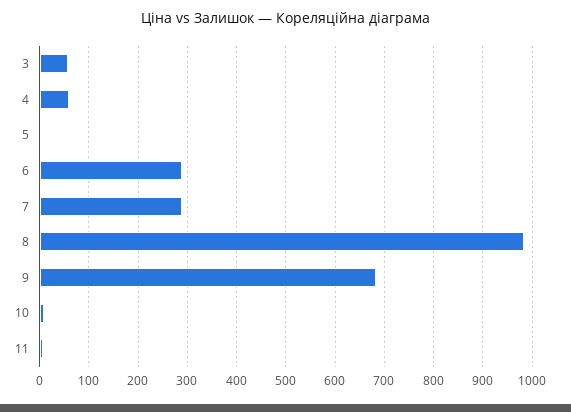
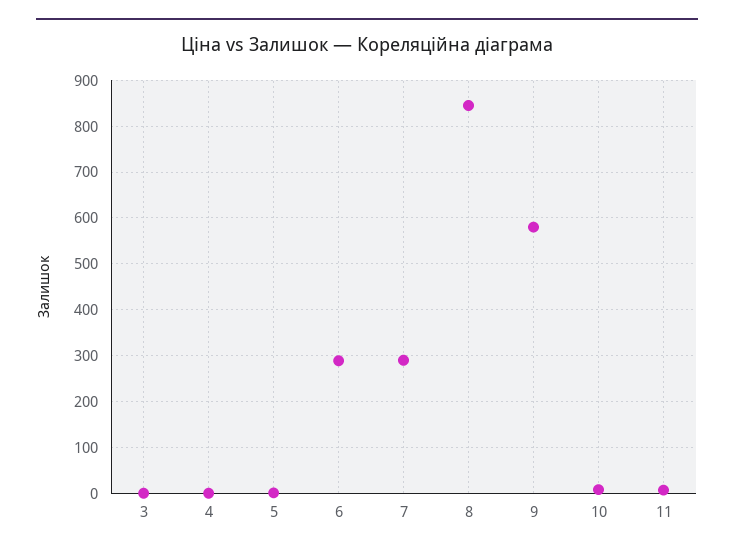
3: 60 -> 0
4: 60 -> 0
8: 980 -> 840
9: 680 -> 580

